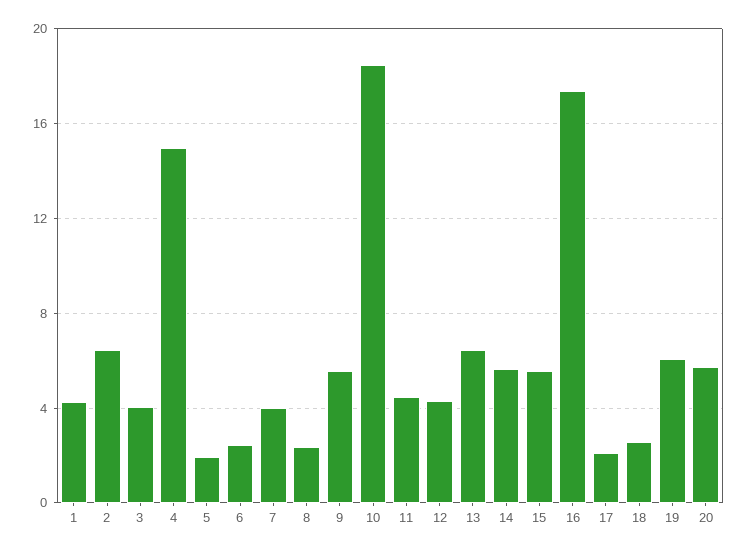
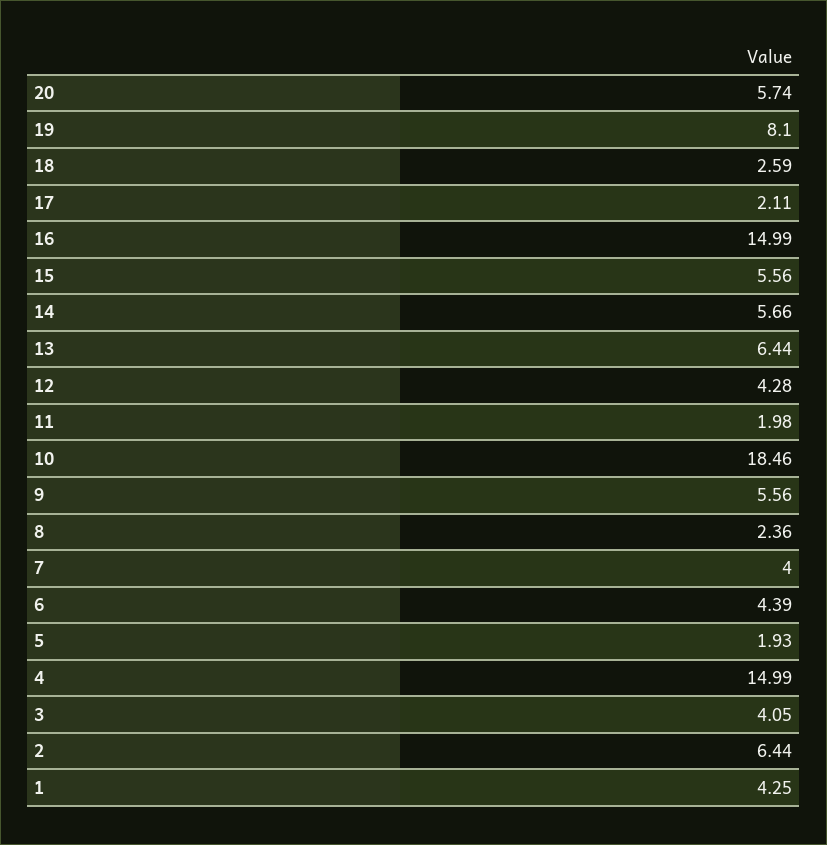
6: 2.5 -> 4.39
11: 4.5 -> 1.98
16: 17.5 -> 14.99
19: 6 -> 8.1

